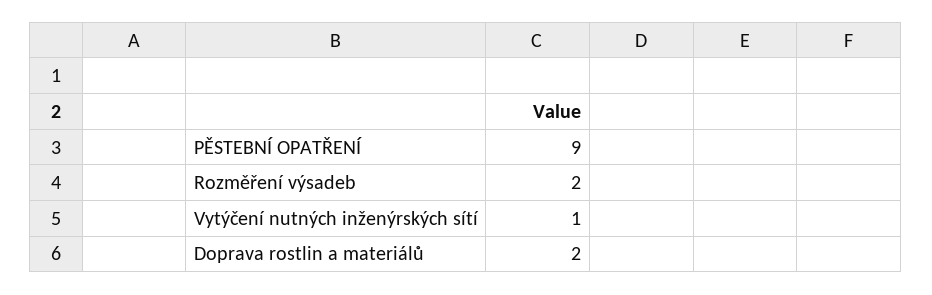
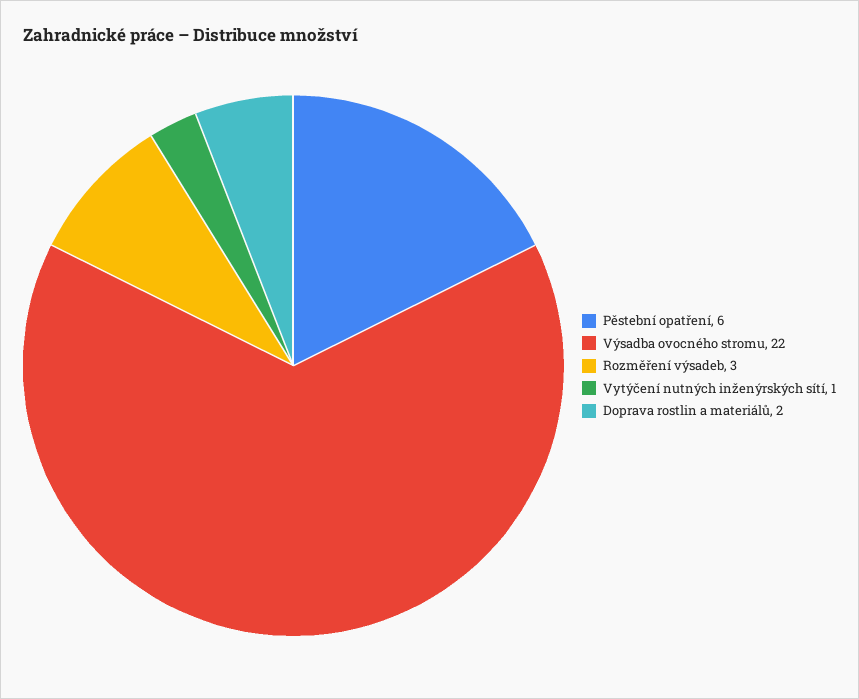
PĚSTEBNÍ OPATŘENÍ: 9 -> 6
Rozměření výsadeb: 2 -> 3
Výsadba ovocného stromu: none -> 22

